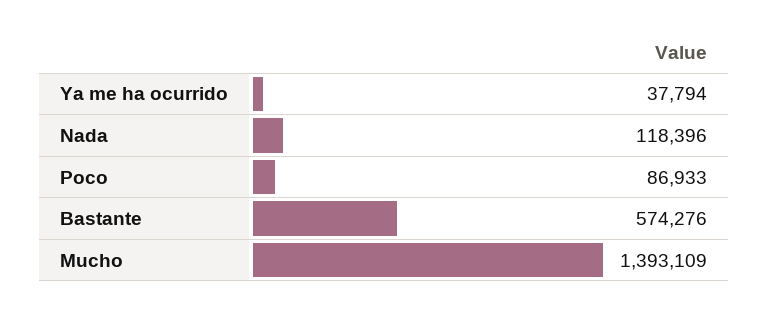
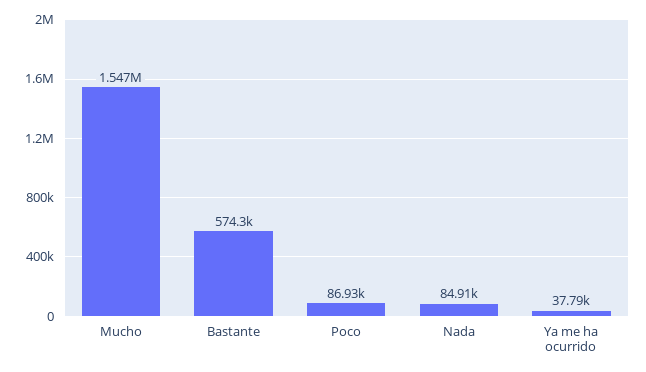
Nada: 118396 -> 84910
Mucho: 1393109 -> 1547000

